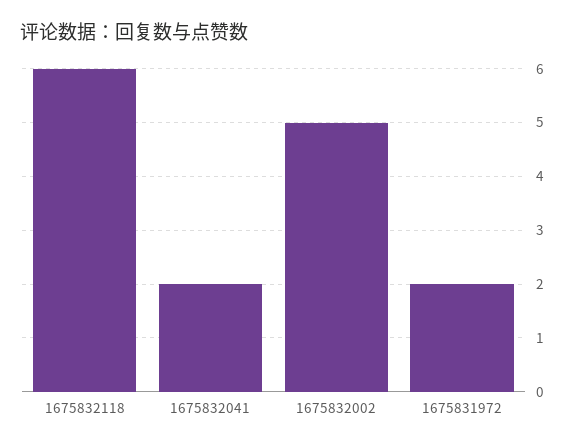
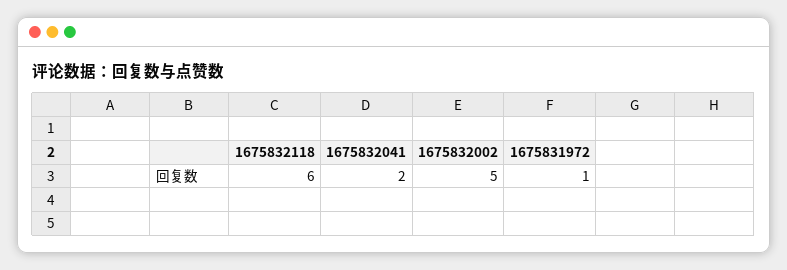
1675831972: 2 -> 1

